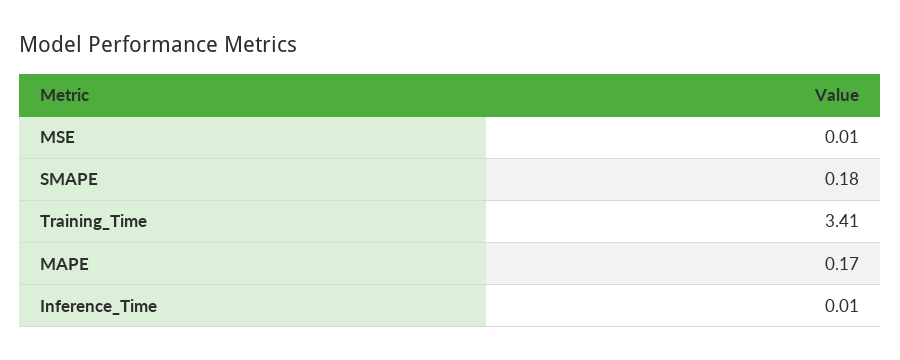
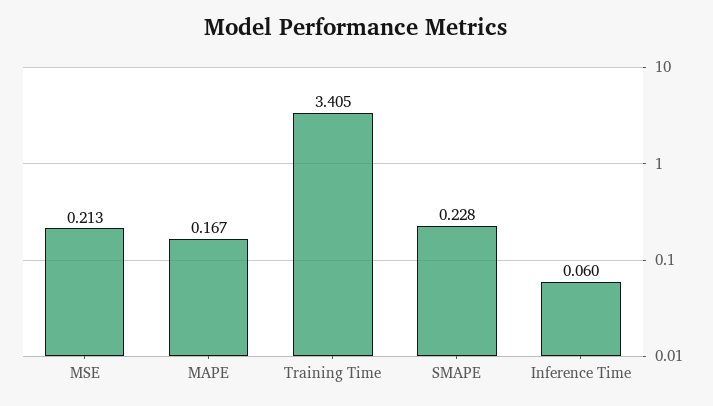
MSE: 0.01 -> 0.213
SMAPE: 0.18 -> 0.228
Inference_Time: 0.01 -> 0.06

